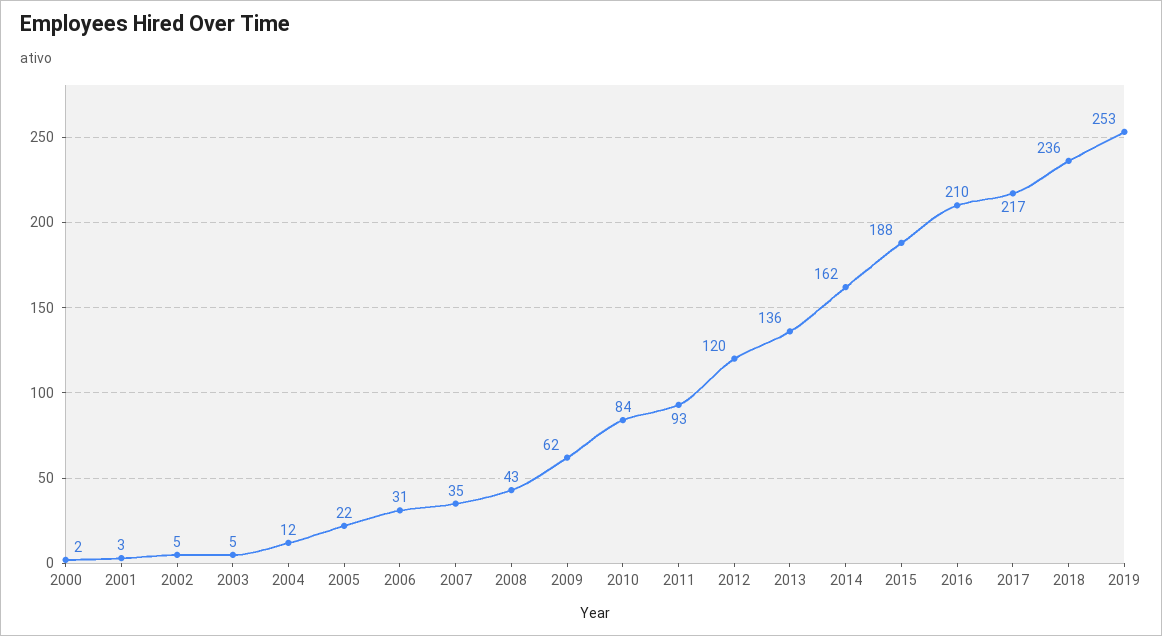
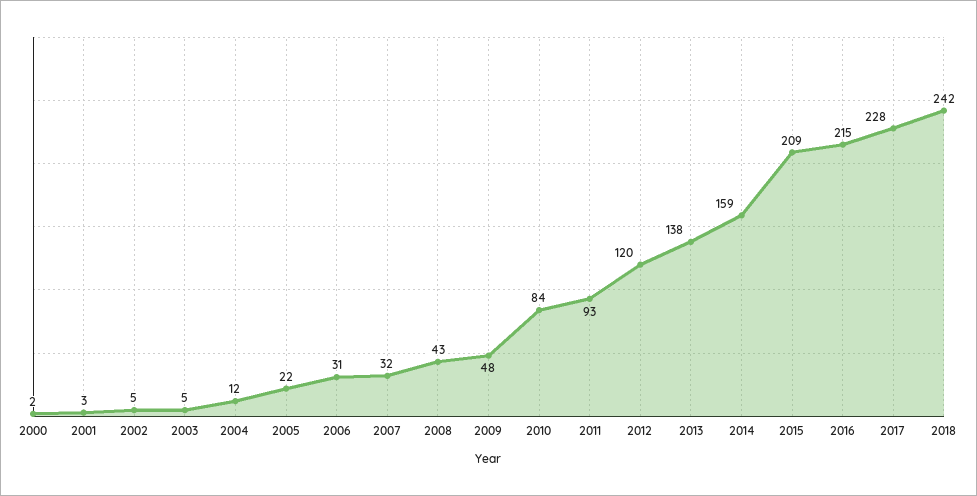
2007: 35 -> 32
2009: 62 -> 48
2013: 136 -> 138
2014: 162 -> 159
2015: 188 -> 209
2016: 210 -> 215
2017: 217 -> 228
2018: 236 -> 242
2019: 253 -> none

